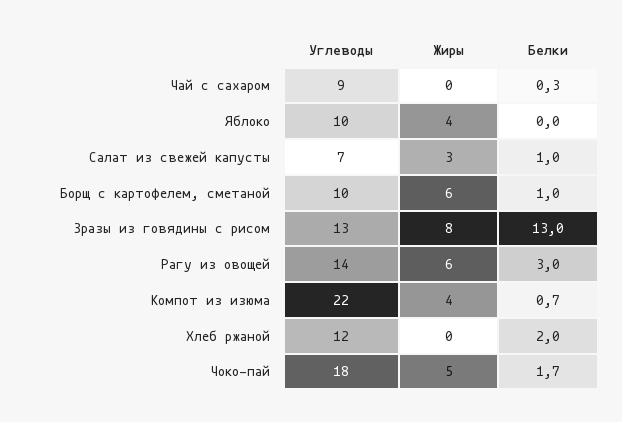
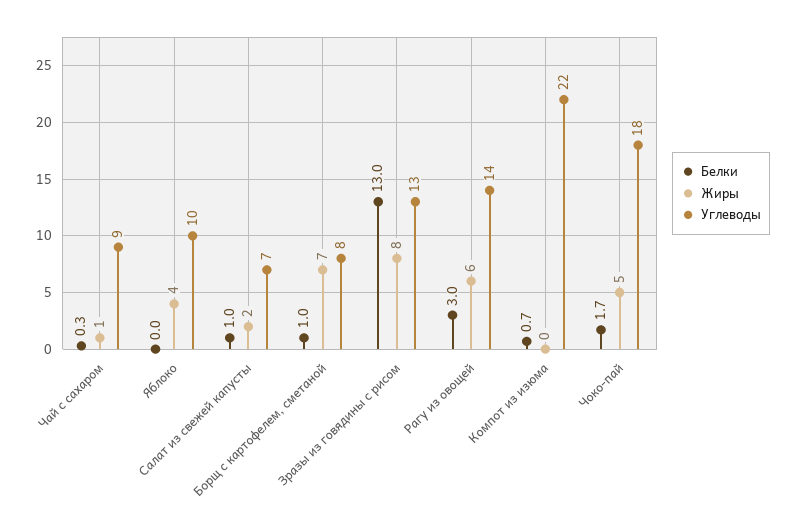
Жиры, Чай с сахаром: 0 -> 1
Жиры, Салат из свежей капусты: 3 -> 2
Углеводы, Борщ с картофелем, сметаной: 10 -> 8
Жиры, Борщ с картофелем, сметаной: 6 -> 7
Жиры, Компот из изюма: 4 -> 0
Углеводы, Хлеб ржаной: 12 -> none
Жиры, Хлеб ржаной: 0 -> none
Белки, Хлеб ржаной: 2 -> none

